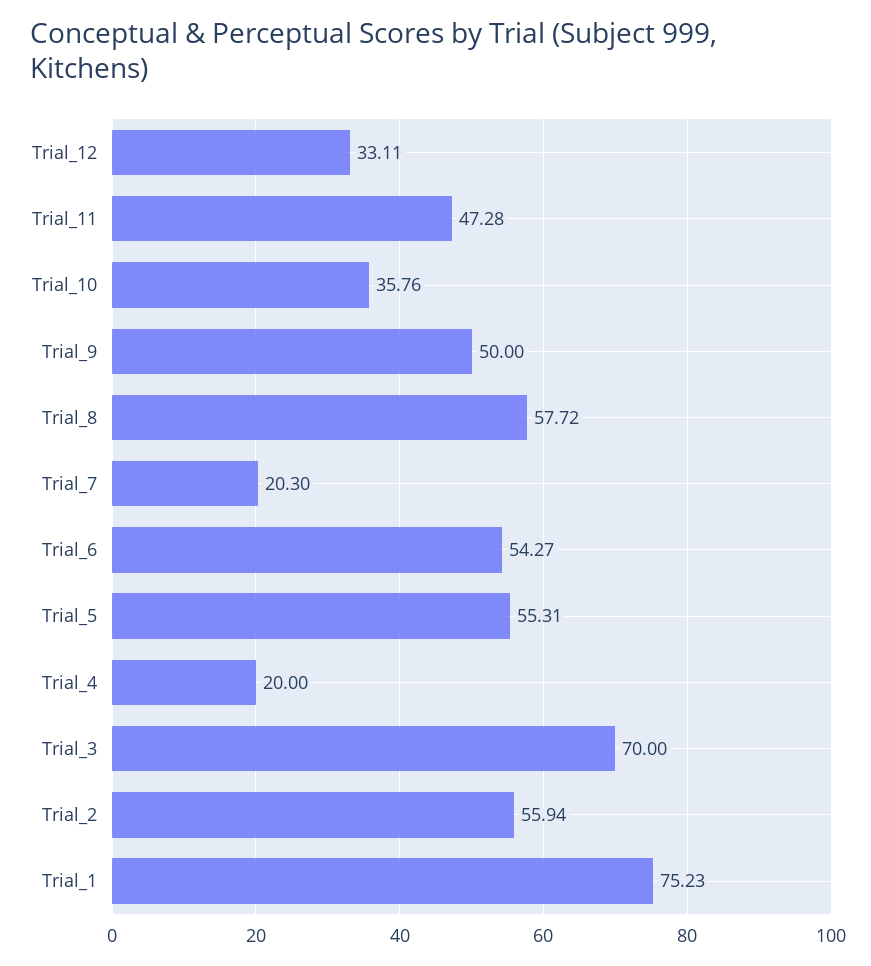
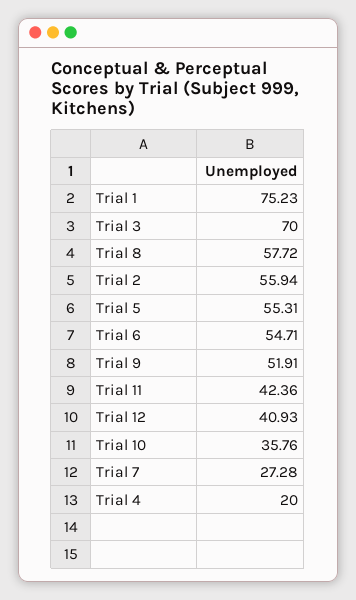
Trial_12: 33.11 -> 40.93
Trial_11: 47.28 -> 42.36
Trial_9: 50 -> 51.91
Trial_7: 20.3 -> 27.28
Trial_6: 54.27 -> 54.71

